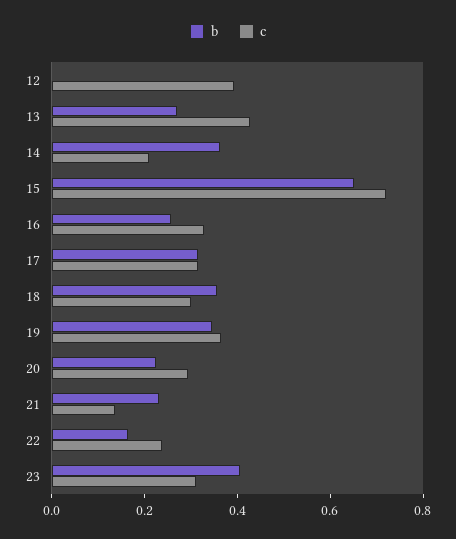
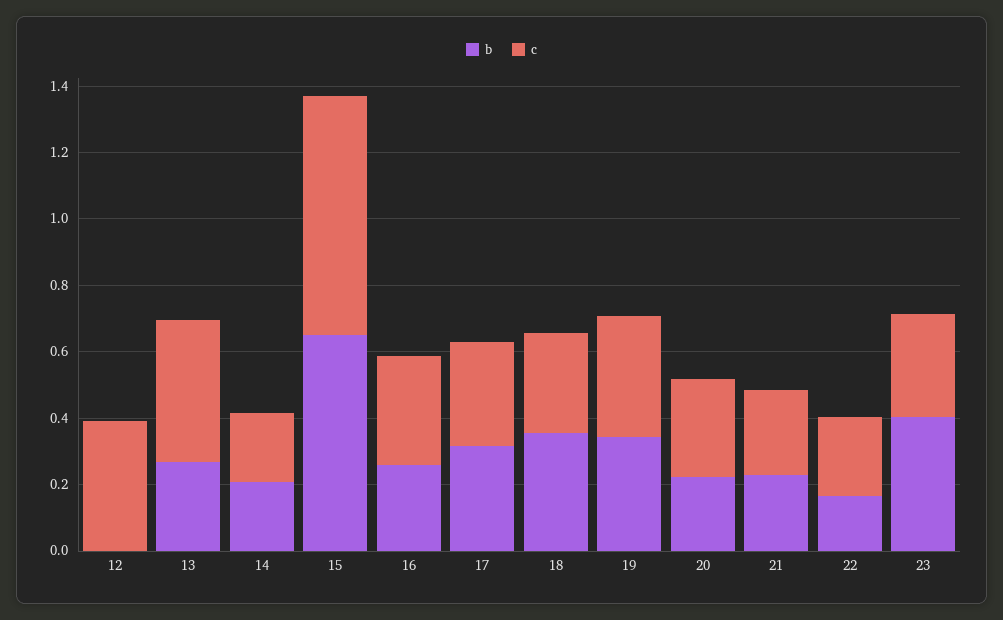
b, 14: 0.35 -> 0.2
c, 21: 0.15 -> 0.25

